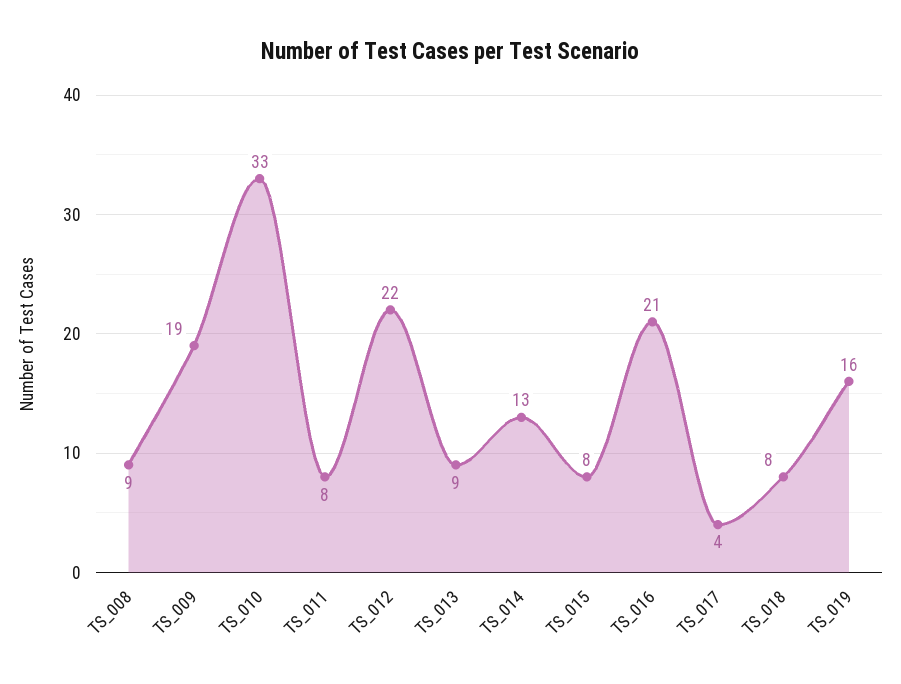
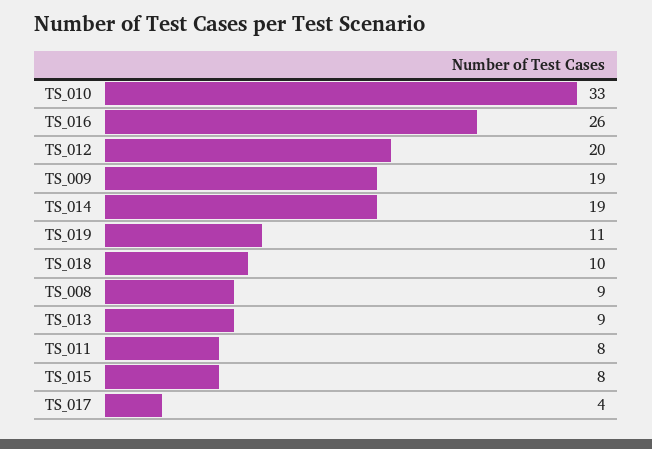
TS_012: 22 -> 20
TS_014: 13 -> 19
TS_016: 21 -> 26
TS_018: 8 -> 10
TS_019: 16 -> 11

